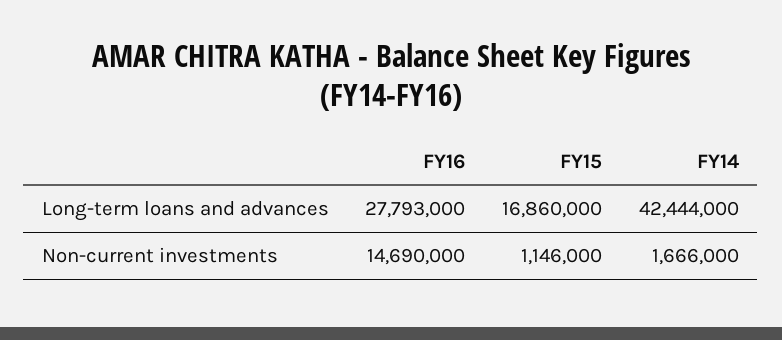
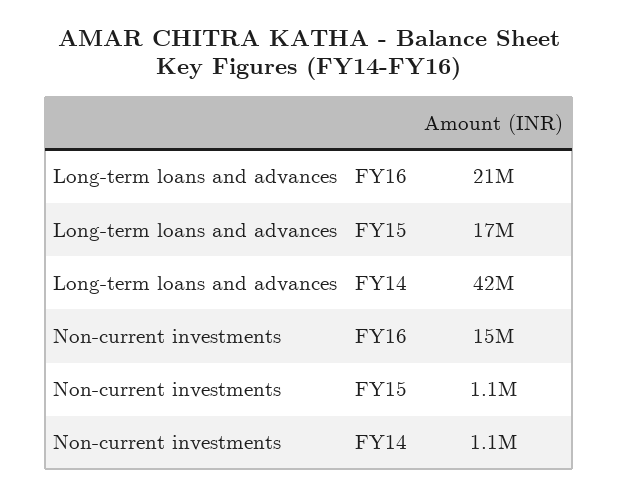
FY16, Long-term loans and advances: 27793000 -> 21000000
FY14, Non-current investments: 1666000 -> 1100000

